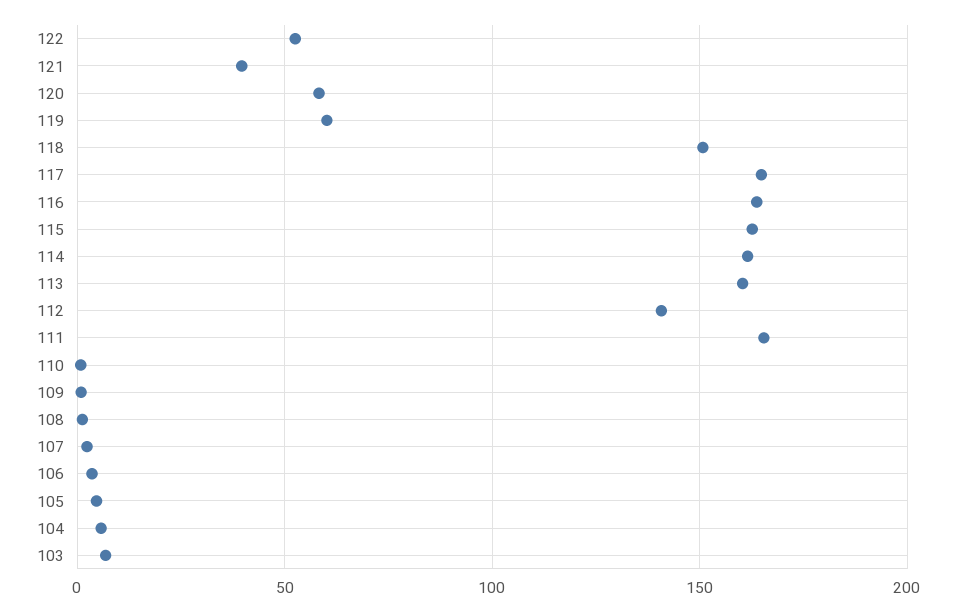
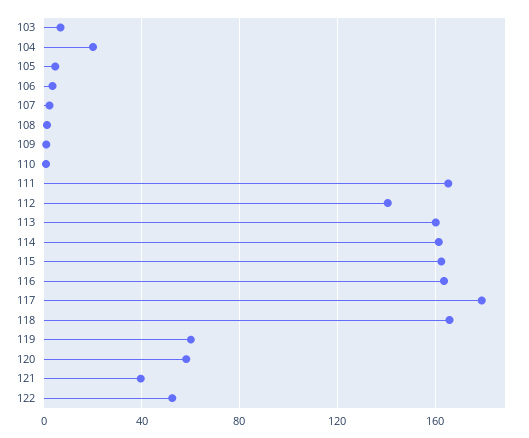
118: 150 -> 165
117: 165 -> 180
104: 5 -> 20

